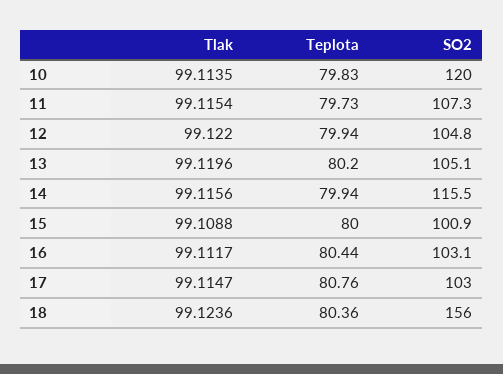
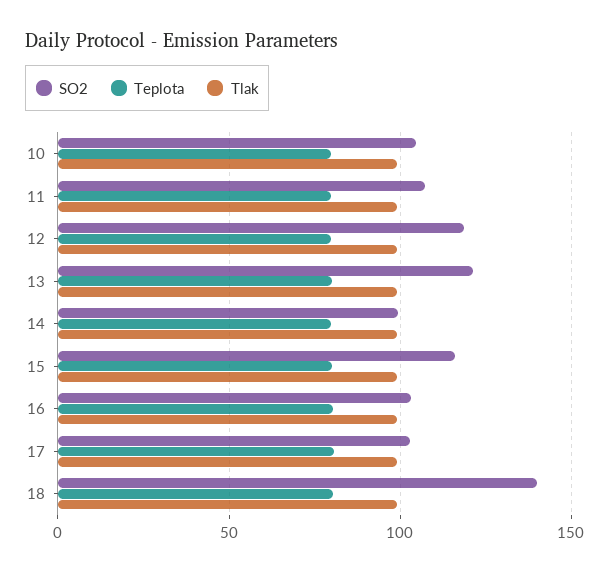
SO2, 10: 120 -> 105
SO2, 12: 104.8 -> 120
SO2, 13: 105.1 -> 120
SO2, 14: 115.5 -> 100
SO2, 15: 100.9 -> 115
SO2, 18: 156 -> 140

